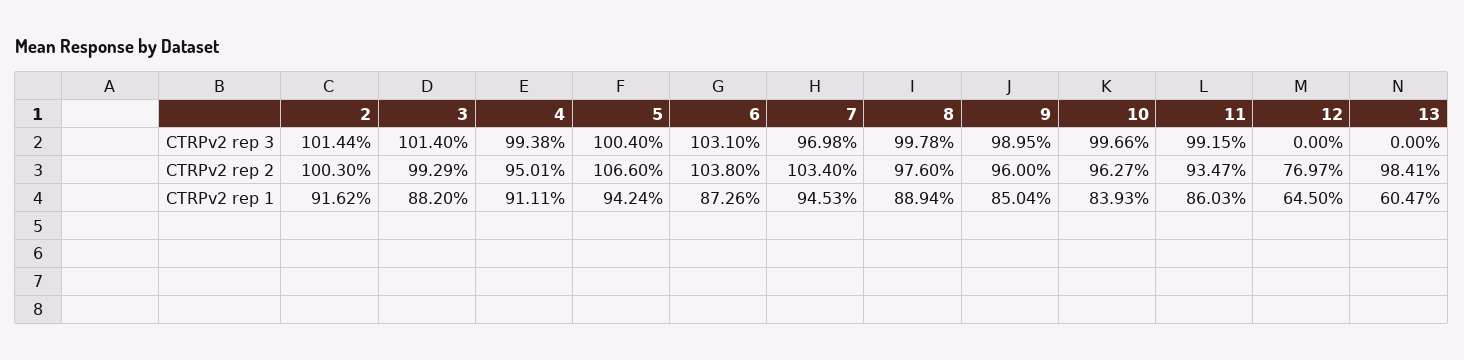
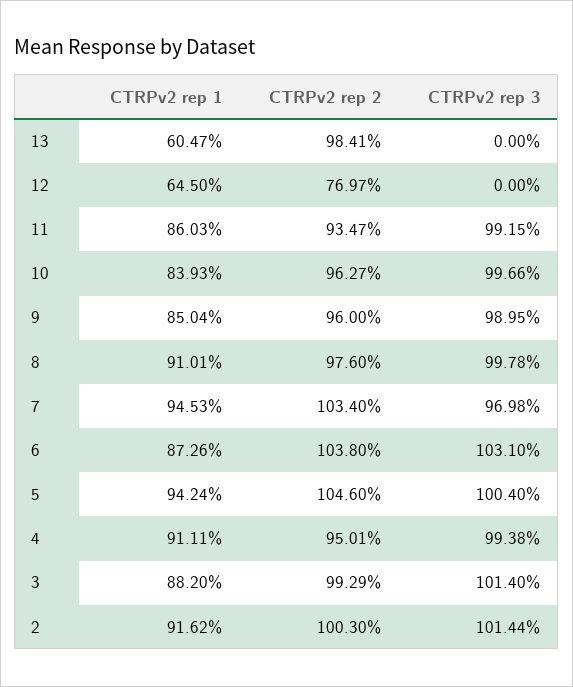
5, CTRPv2 rep 2: 106.6 -> 104.6
8, CTRPv2 rep 1: 88.94 -> 91.01

